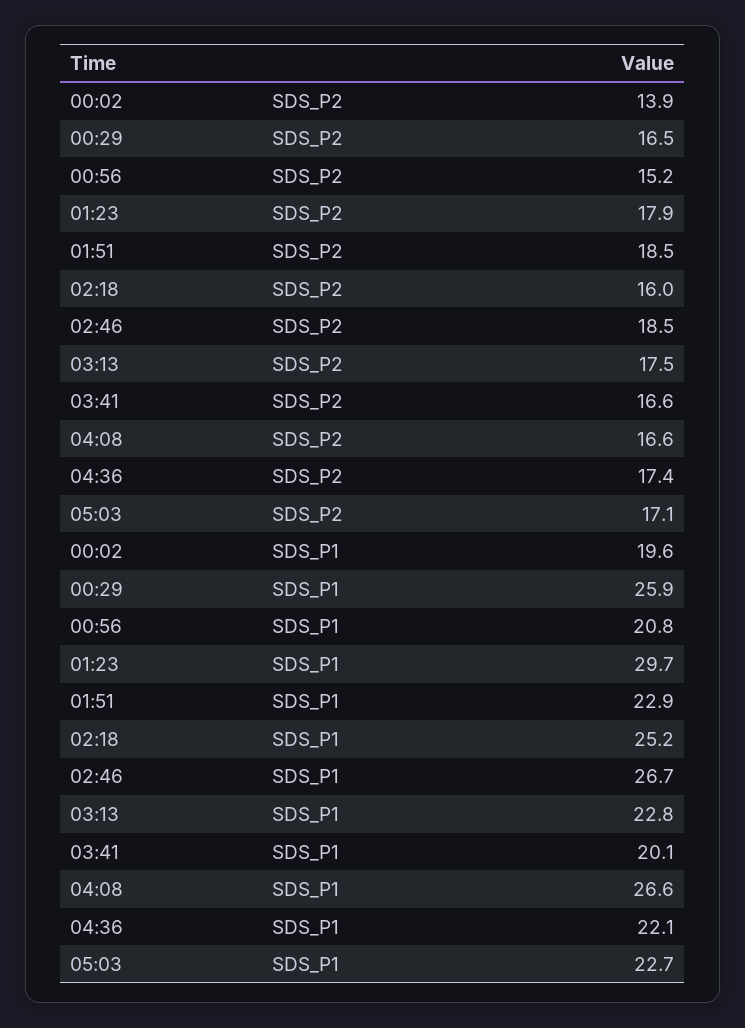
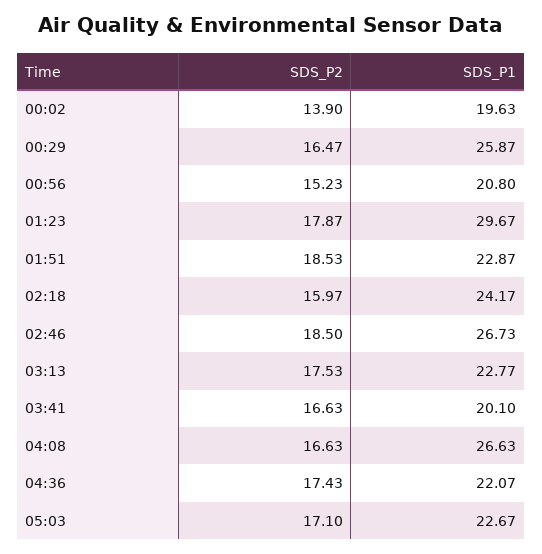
02:18, SDS_P1: 25.2 -> 24.17

